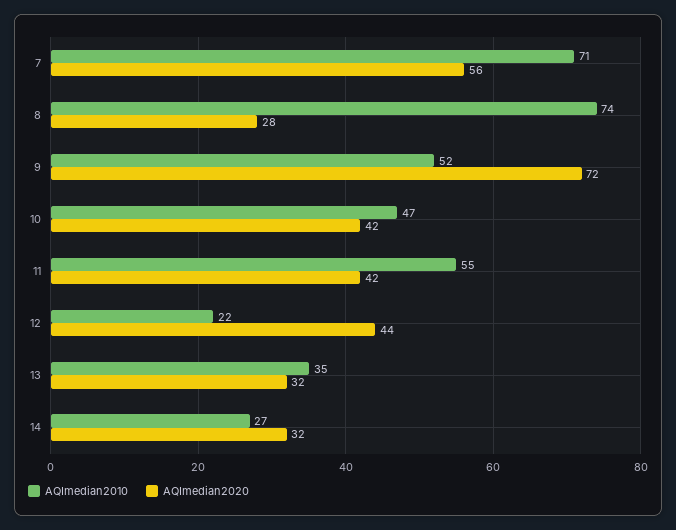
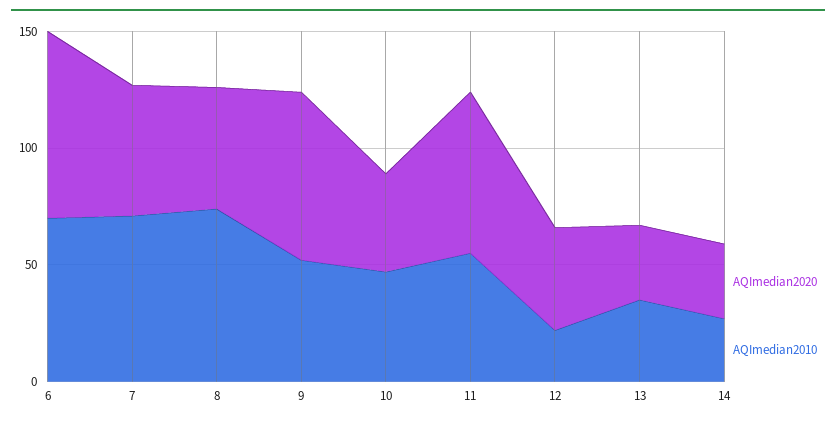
AQImedian2020, 8: 28 -> 50
AQImedian2020, 11: 42 -> 70
AQImedian2020, 6: none -> 80
AQImedian2010, 6: none -> 70

